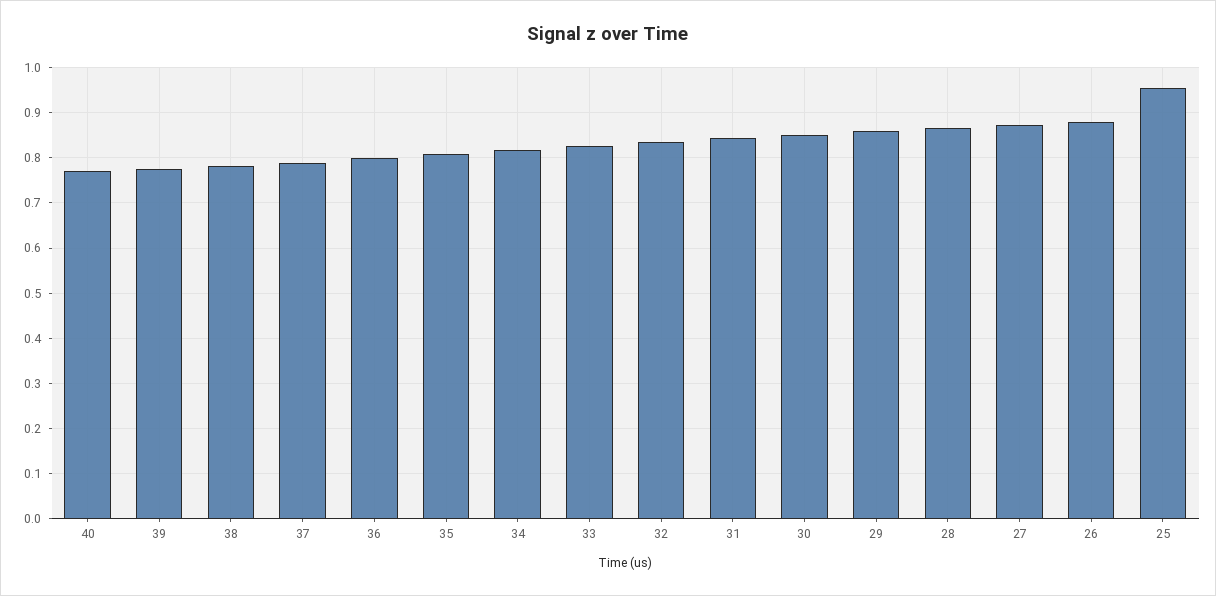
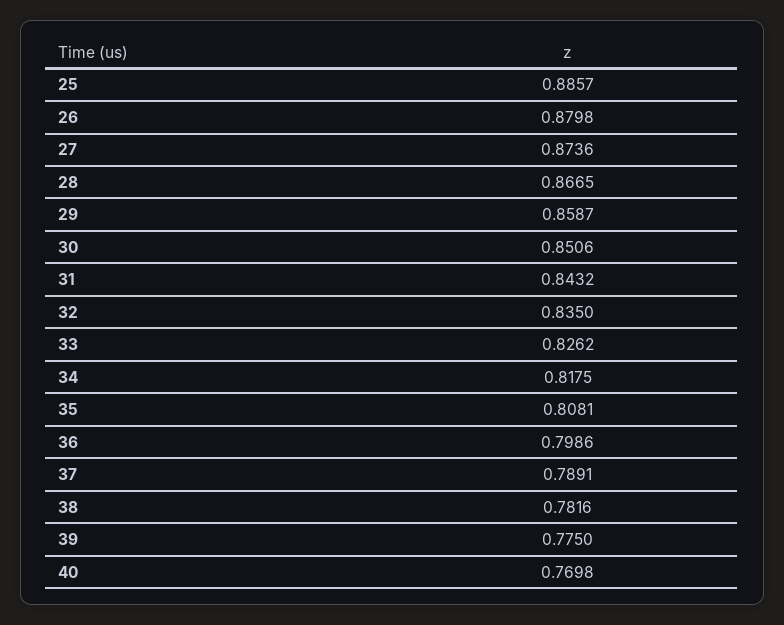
25: 0.96 -> 0.8857

